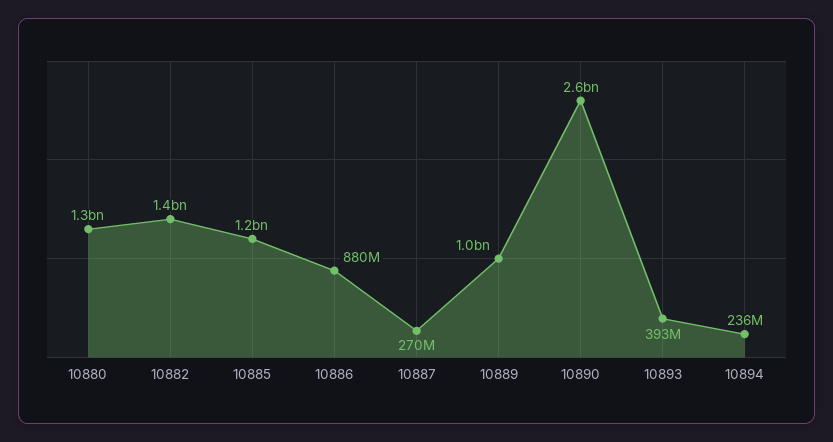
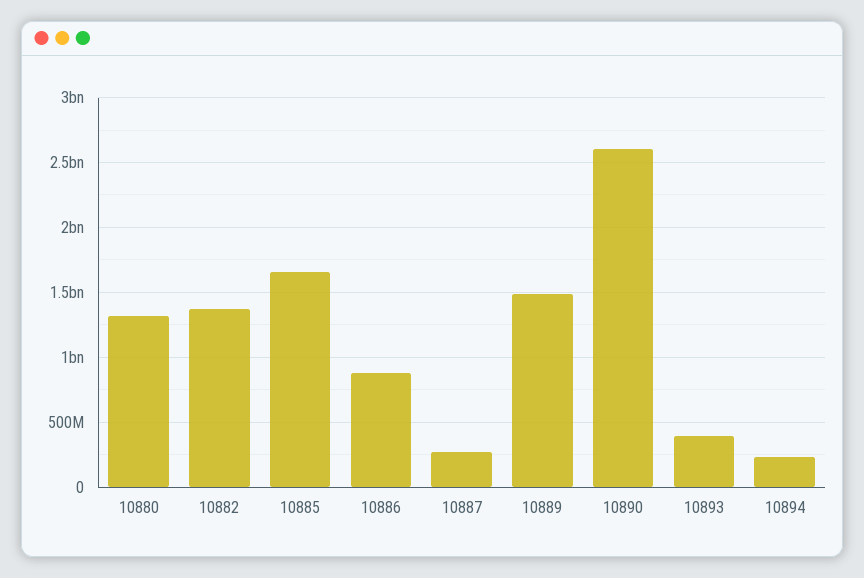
10885: 1200000000 -> 1650000000
10889: 1000000000 -> 1500000000

